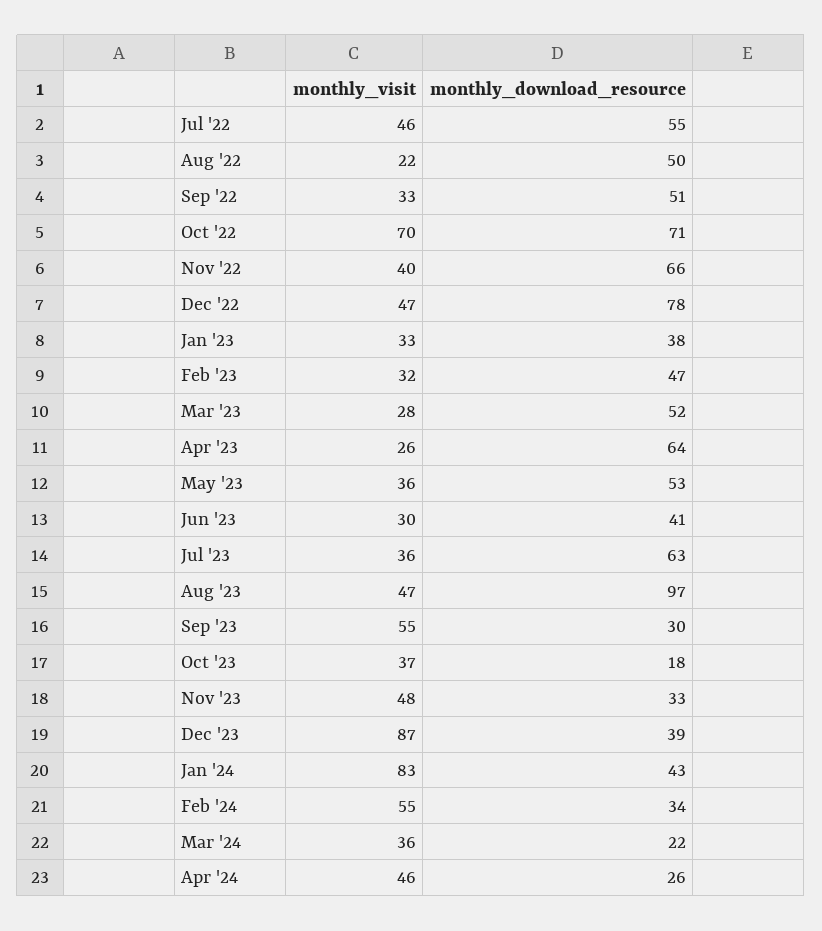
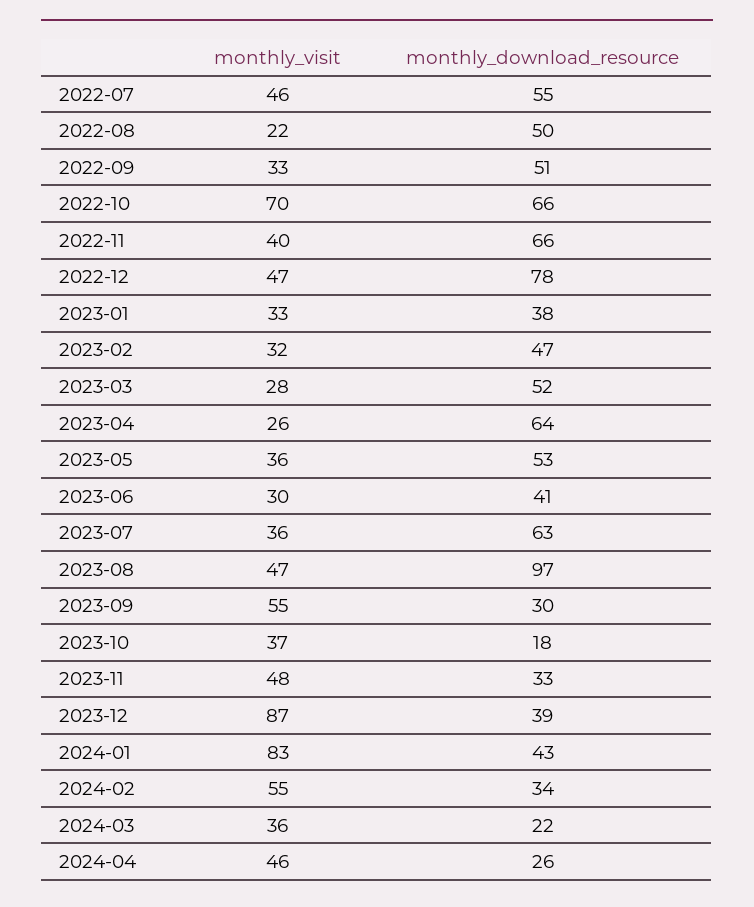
monthly_download_resource, Oct '22: 71 -> 66

